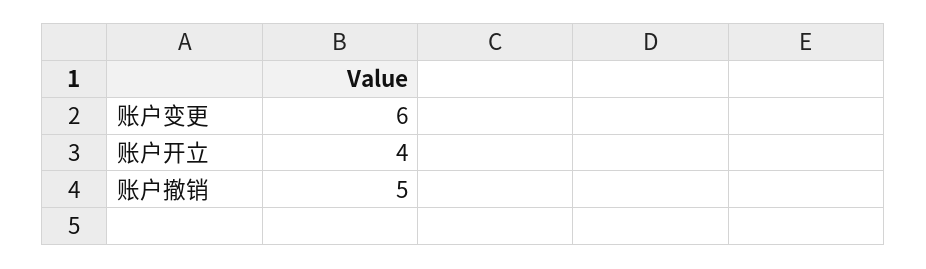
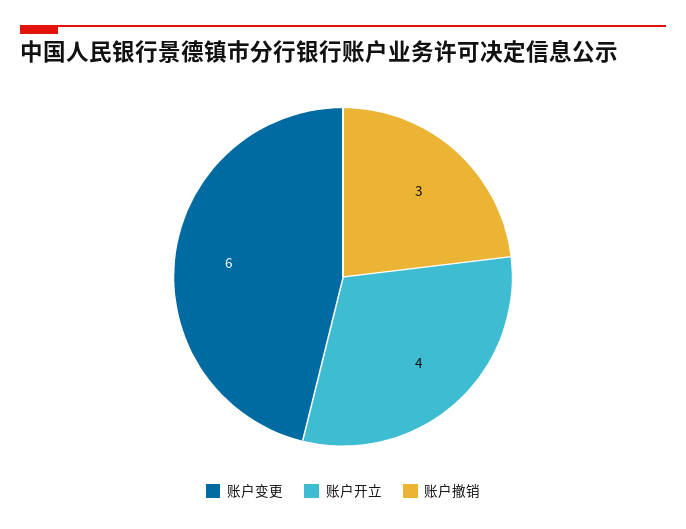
账户撤销: 5 -> 3

